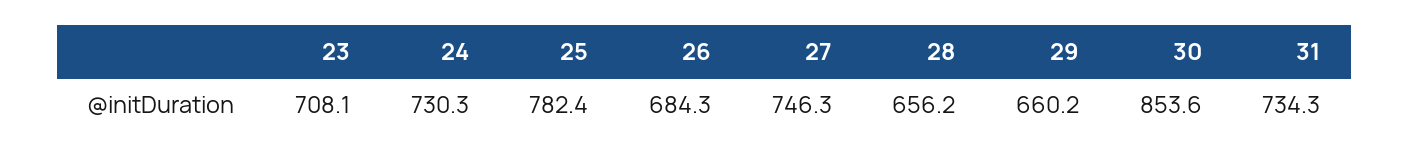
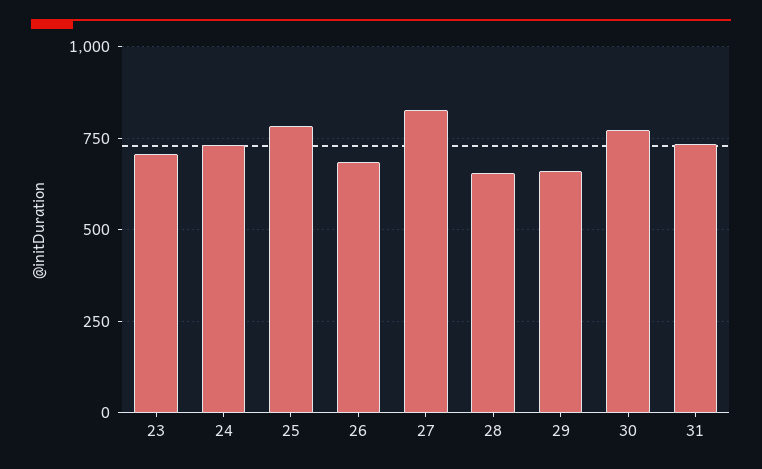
27: 746.3 -> 825
30: 853.6 -> 775

